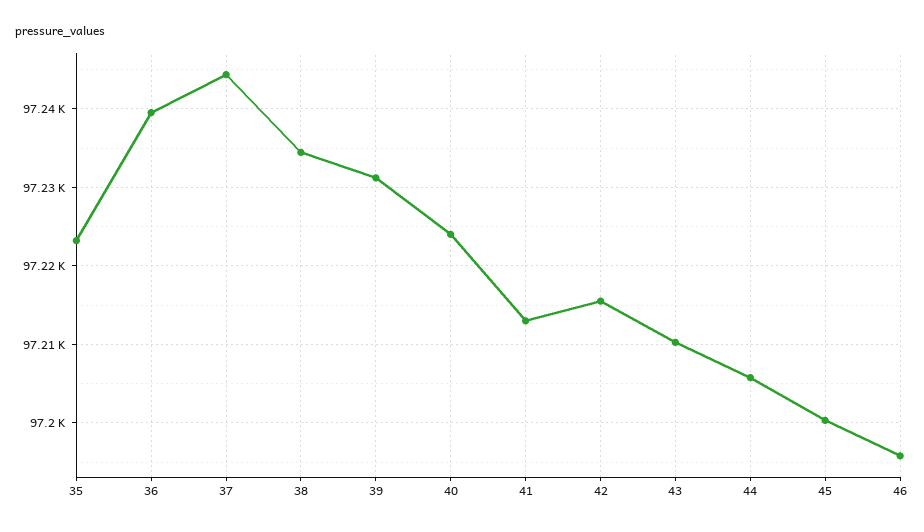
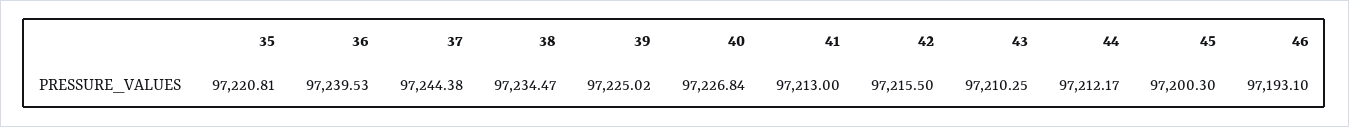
35: 97223 -> 97220.81
39: 97231 -> 97225.02
40: 97224 -> 97226.84
44: 97206 -> 97212.17
46: 97196 -> 97193.1

